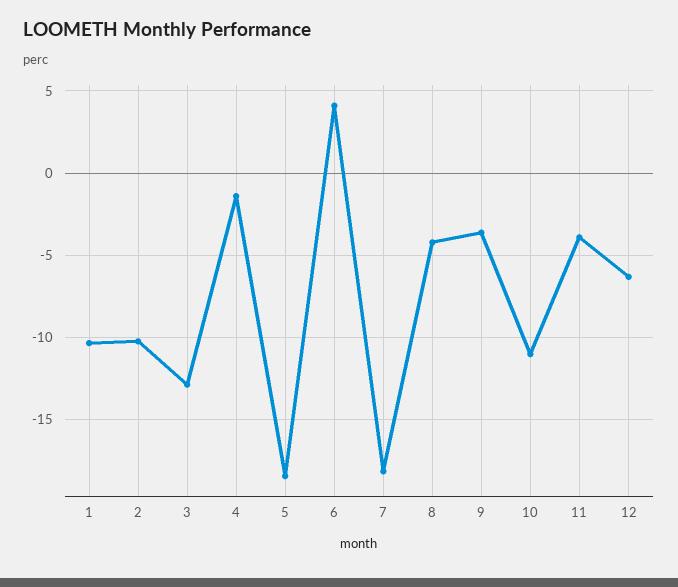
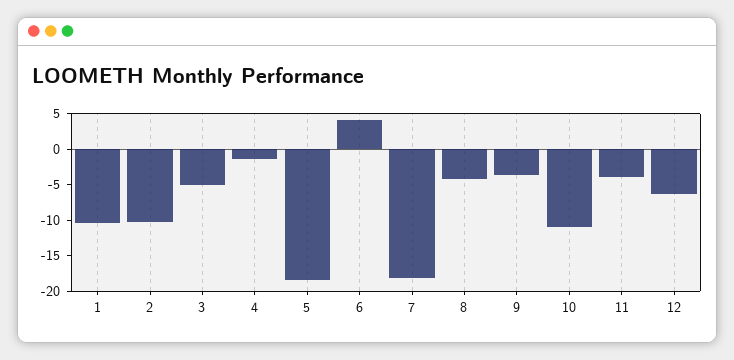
3: -13 -> -5

